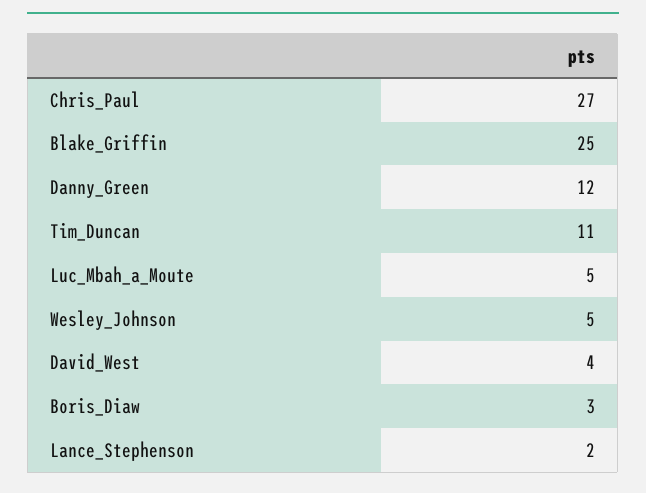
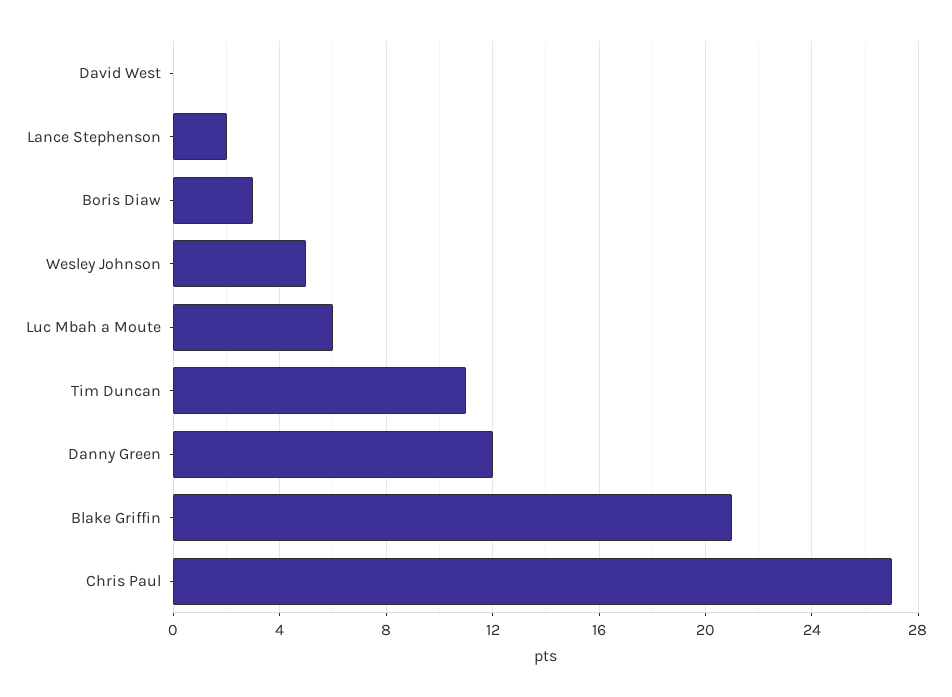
Blake_Griffin: 25 -> 21
Luc_Mbah_a_Moute: 5 -> 6
David_West: 4 -> 0

